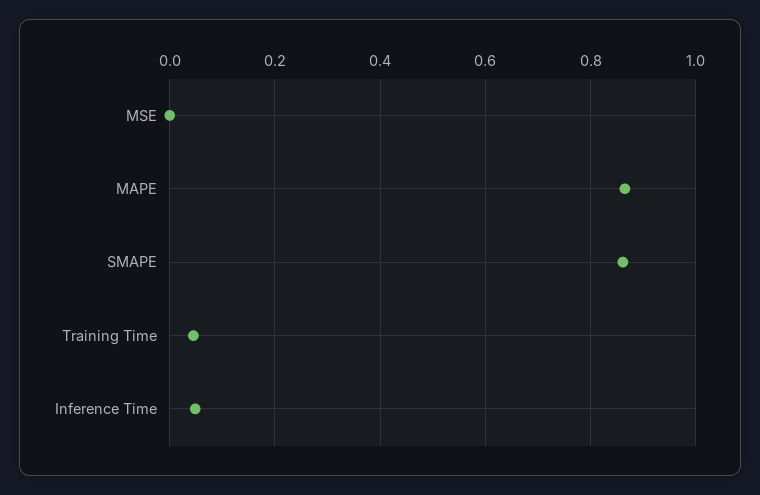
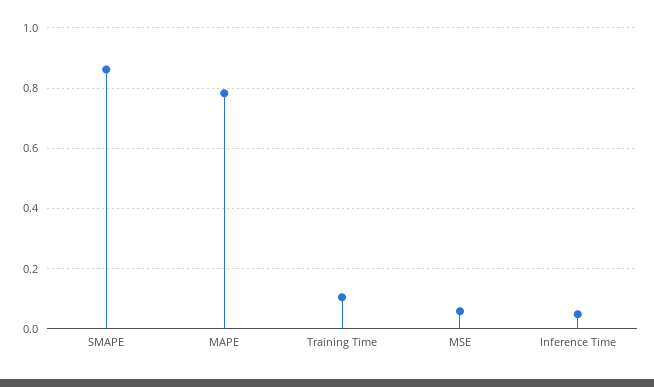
MSE: 0 -> 0.06
MAPE: 0.86 -> 0.78
Training Time: 0.04 -> 0.1

